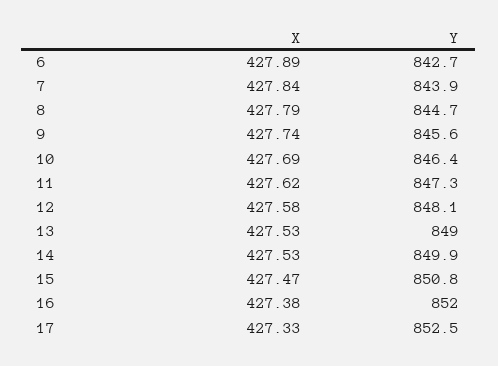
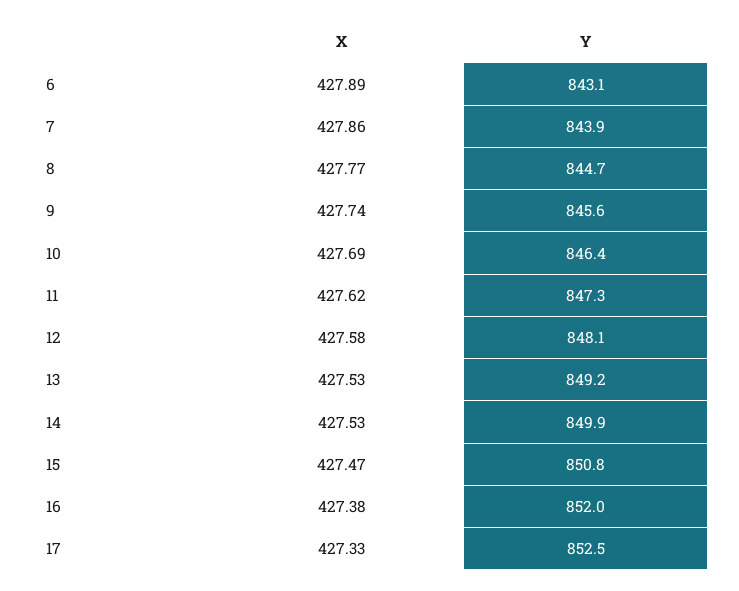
Y, 6: 842.7 -> 843.1
X, 7: 427.84 -> 427.86
X, 8: 427.79 -> 427.77
Y, 13: 849 -> 849.2

